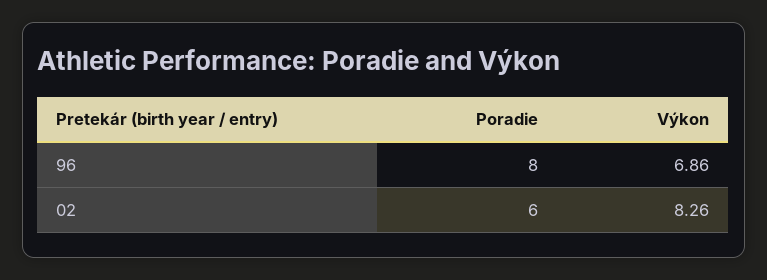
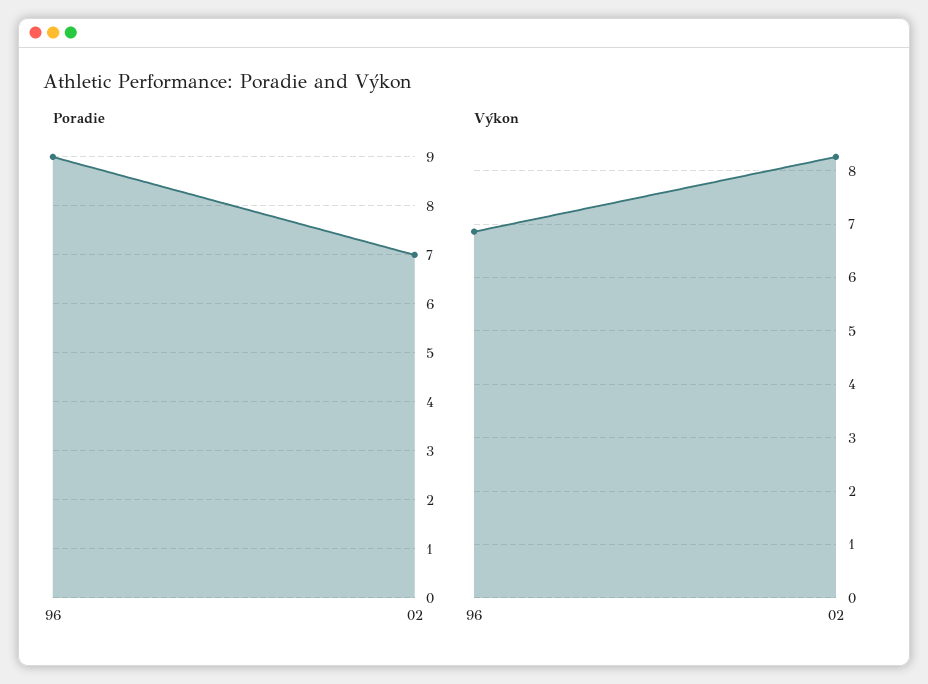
Poradie, 96: 8 -> 9
Poradie, 02: 6 -> 7

